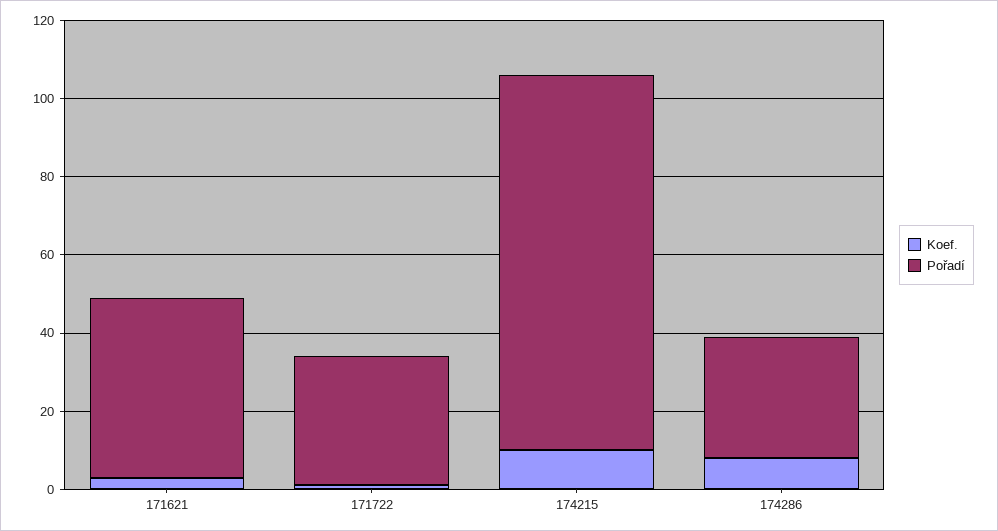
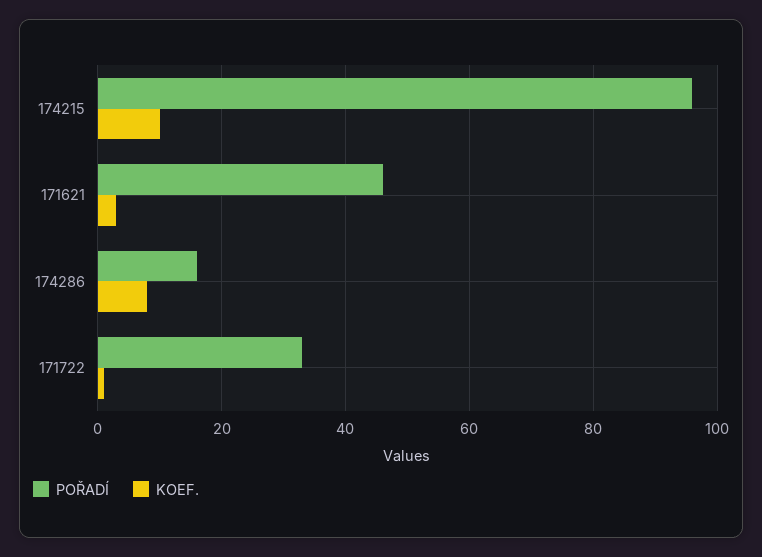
Pořadí, 174286: 30 -> 15

